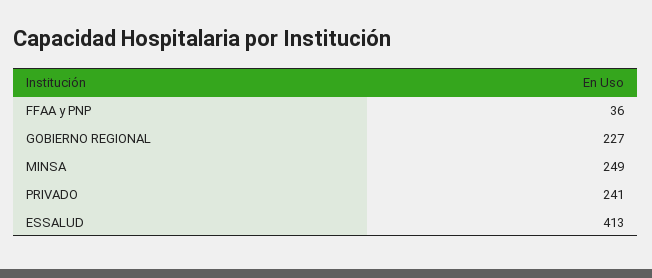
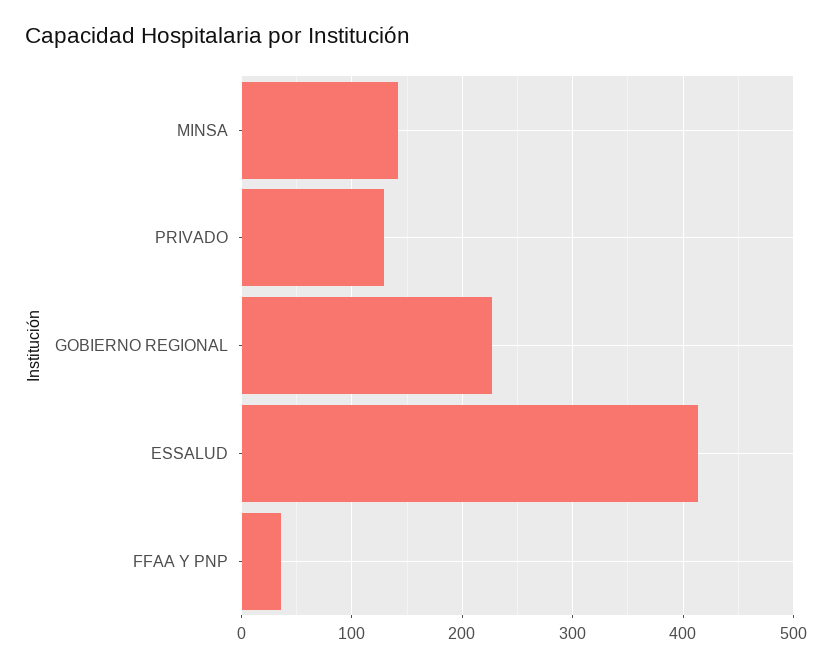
MINSA: 249 -> 140
PRIVADO: 241 -> 130

